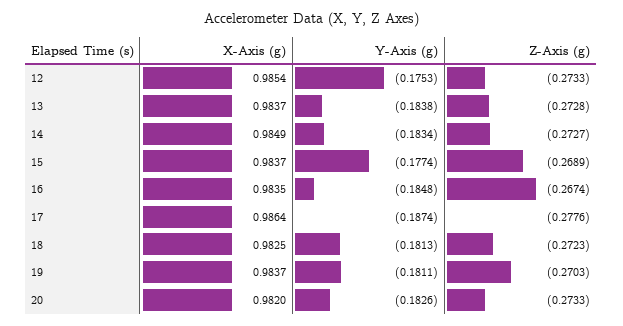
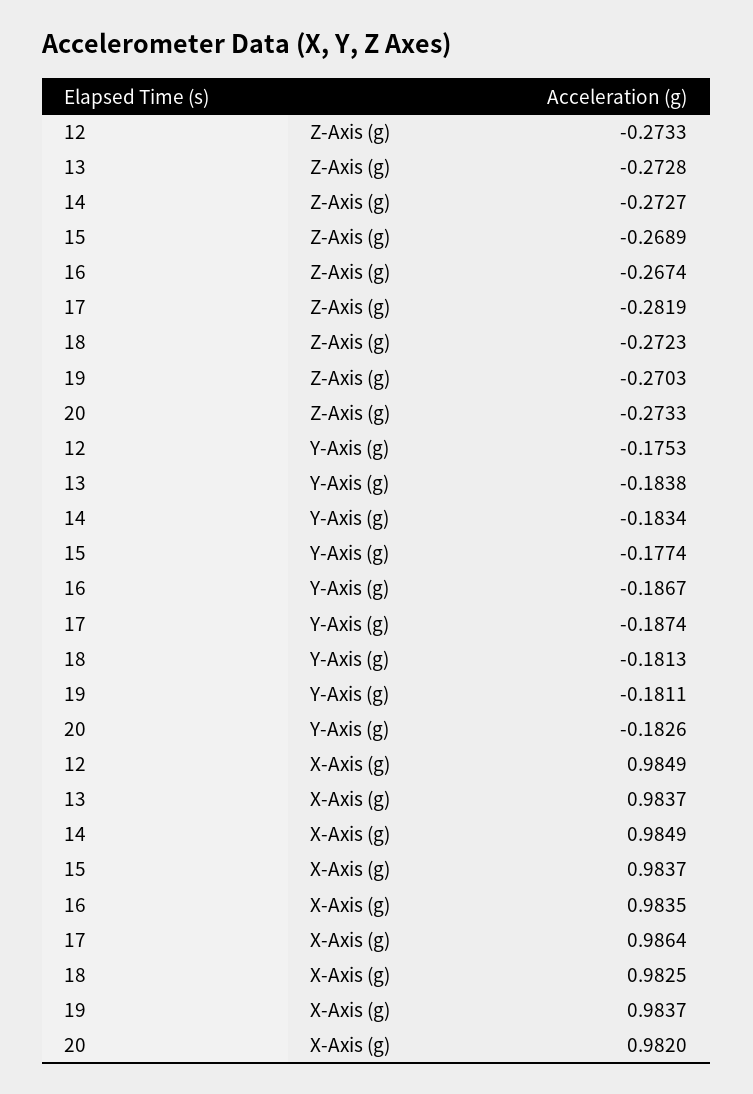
X-Axis (g), 12: 0.9854 -> 0.9849
Y-Axis (g), 16: -0.1848 -> -0.1867
Z-Axis (g), 17: -0.2776 -> -0.2819

